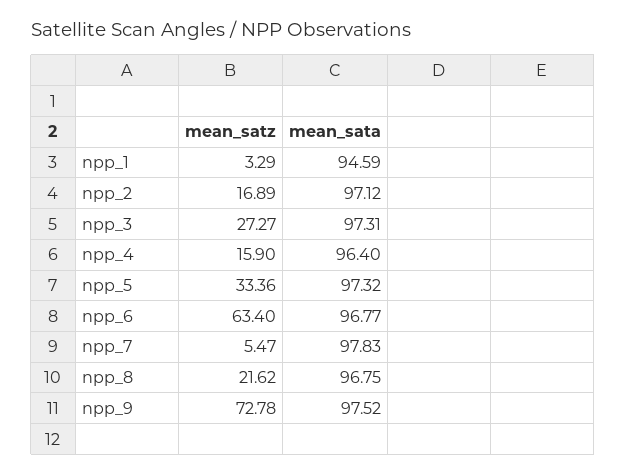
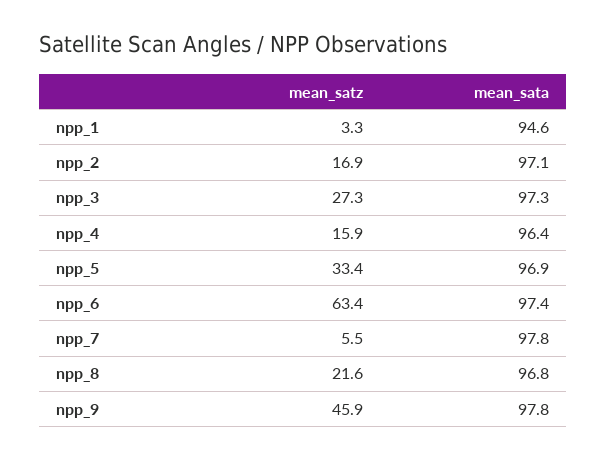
mean_sata, npp_5: 97.32 -> 96.9
mean_sata, npp_6: 96.77 -> 97.4
mean_satz, npp_9: 72.78 -> 45.9
mean_sata, npp_9: 97.52 -> 97.8

